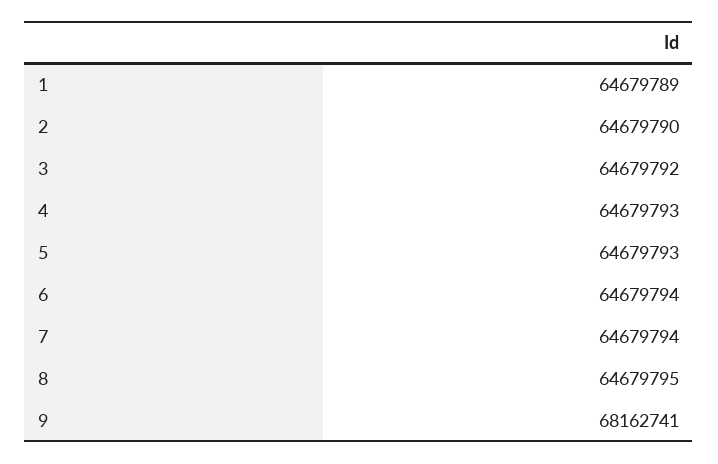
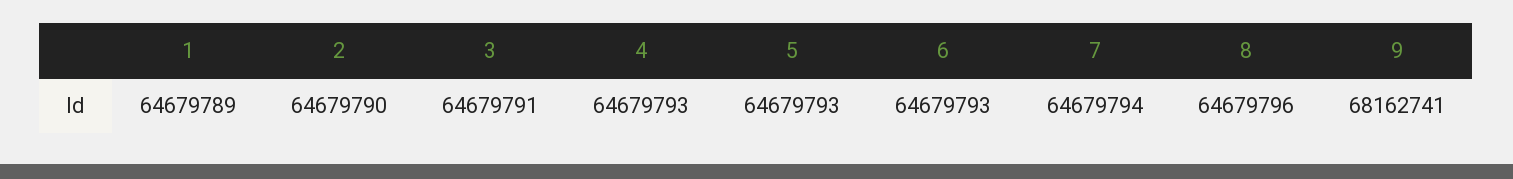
3: 64679792 -> 64679791
6: 64679794 -> 64679793
8: 64679795 -> 64679796

